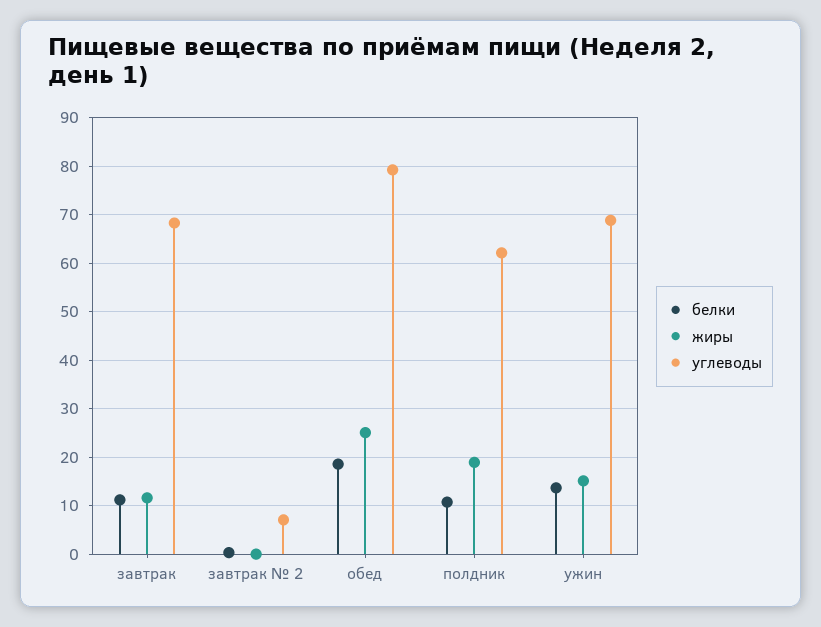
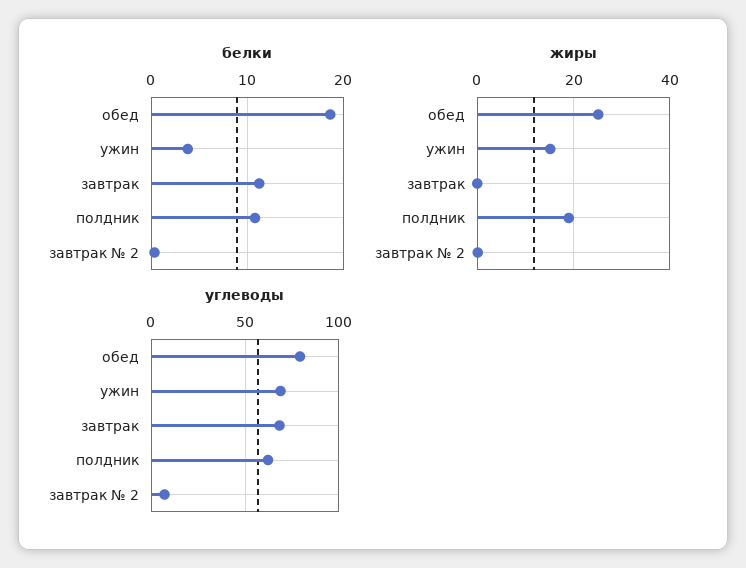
жиры, завтрак: 12 -> 0
белки, ужин: 14 -> 4

